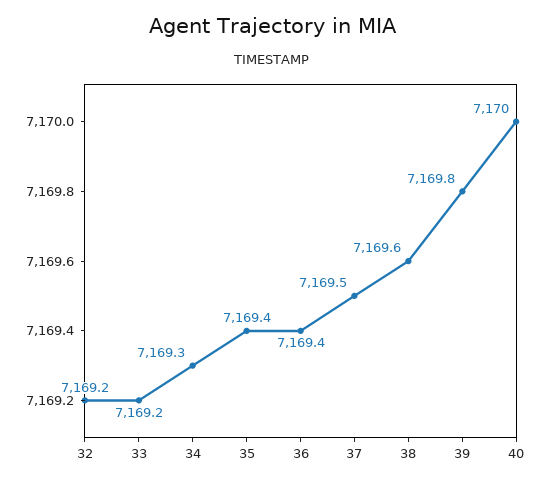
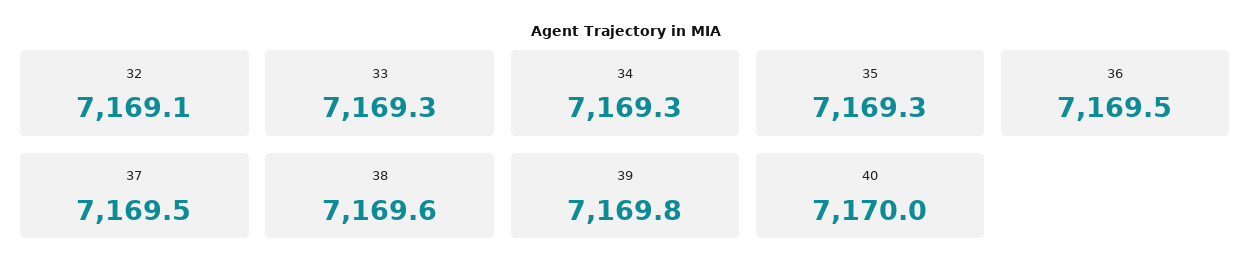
32: 7169.2 -> 7169.1
33: 7169.2 -> 7169.3
35: 7169.4 -> 7169.3
36: 7169.4 -> 7169.5

